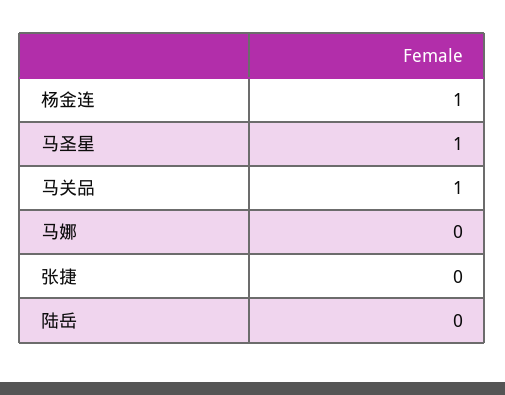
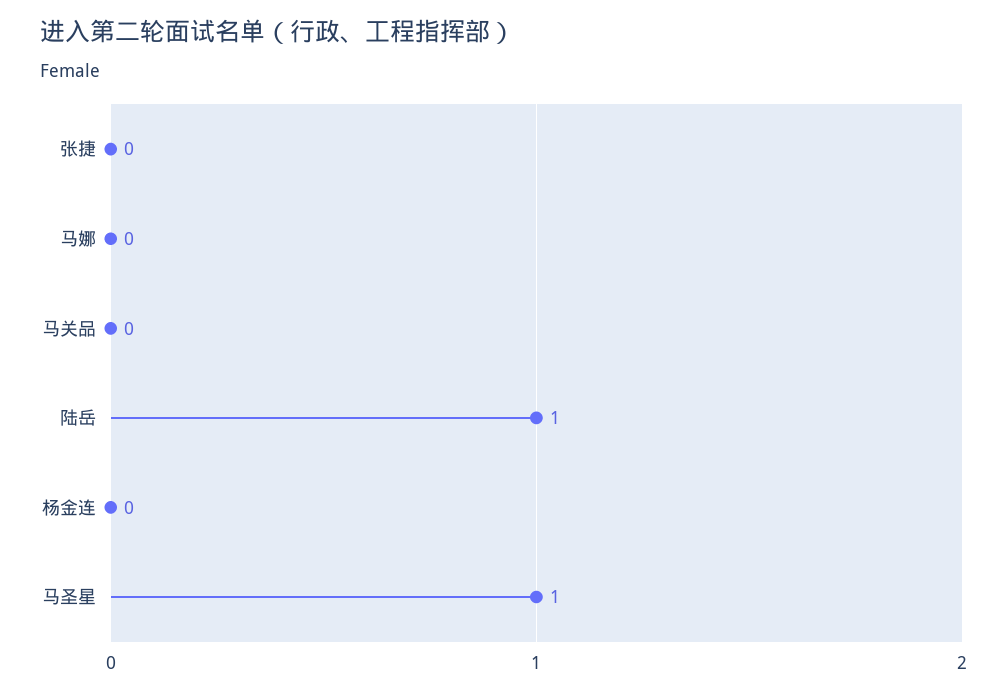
杨金连: 1 -> 0
马关品: 1 -> 0
陆岳: 0 -> 1

